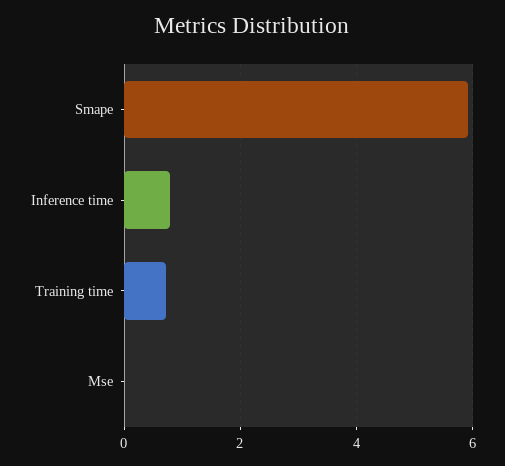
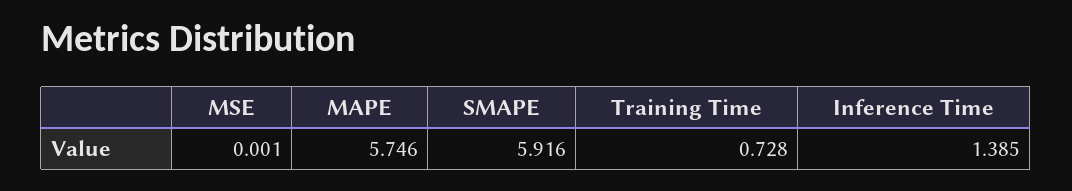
Inference time: 0.8 -> 1.385
MAPE: none -> 5.746

